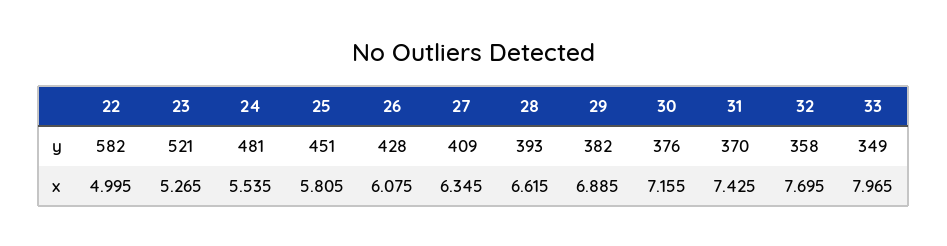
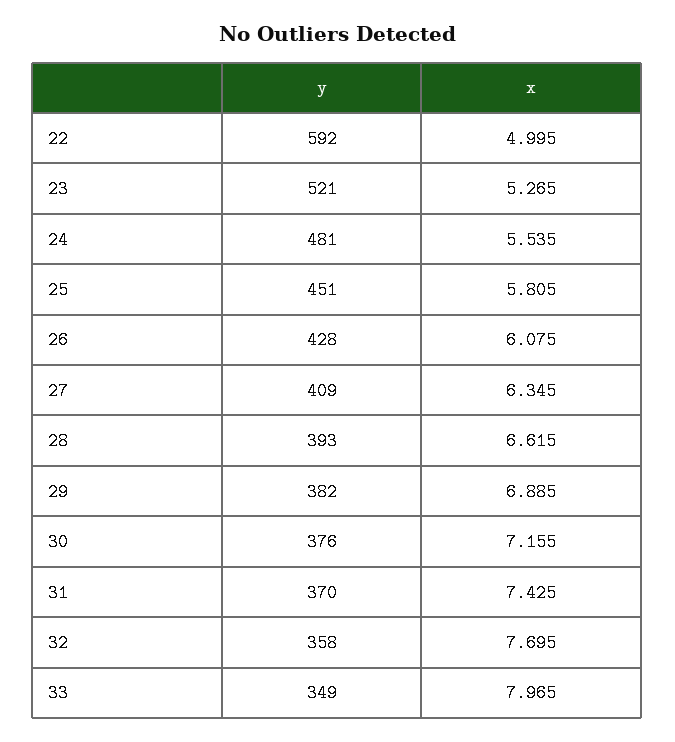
22, y: 582 -> 592

